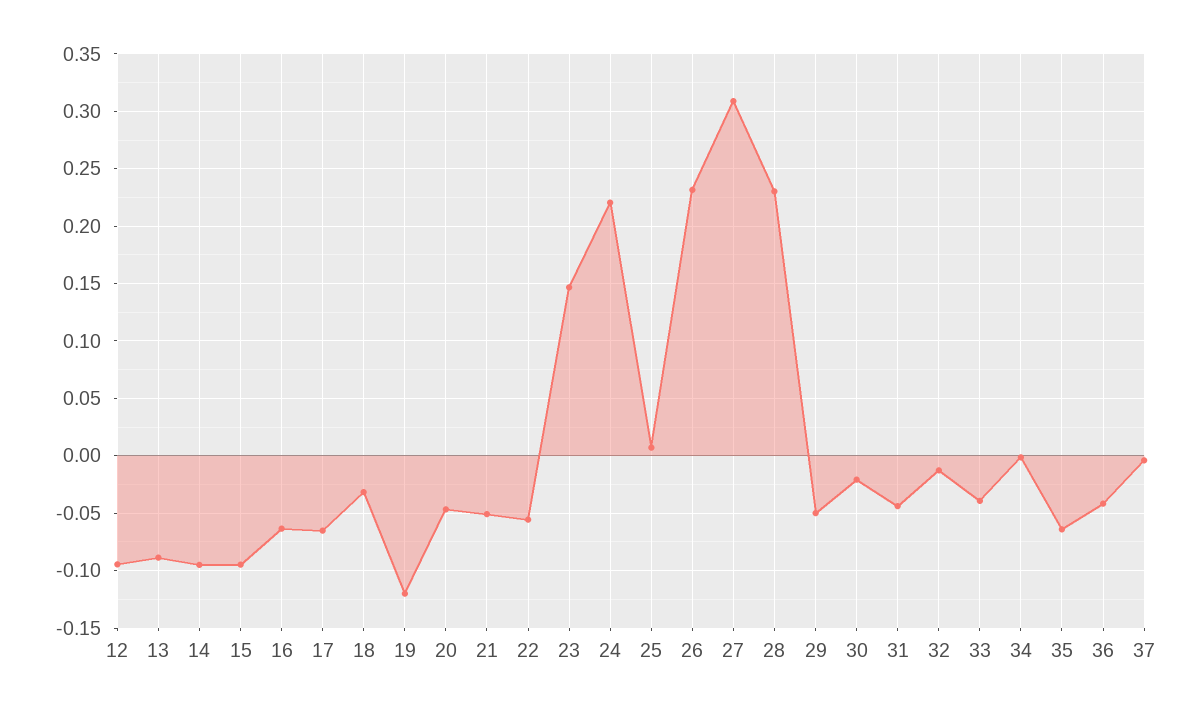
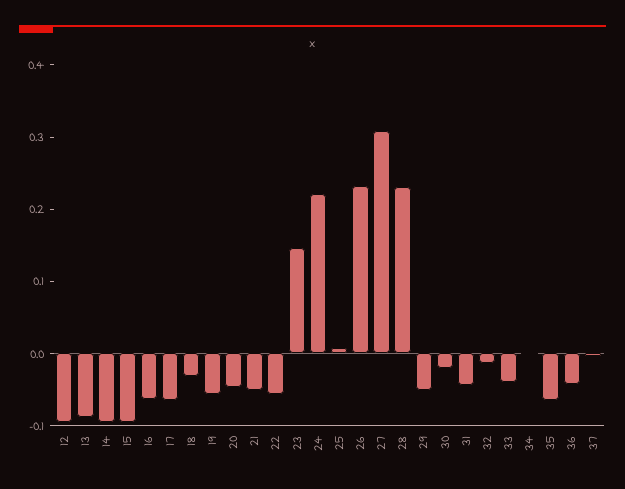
19: -0.12 -> -0.06

